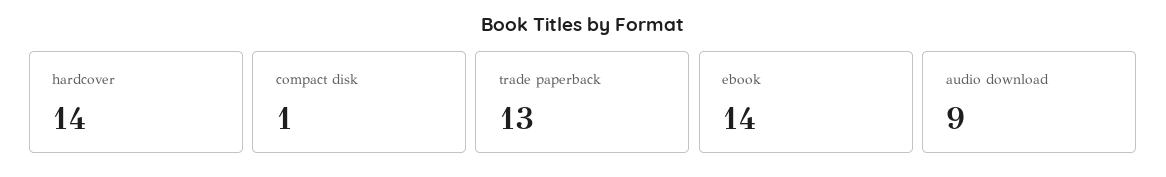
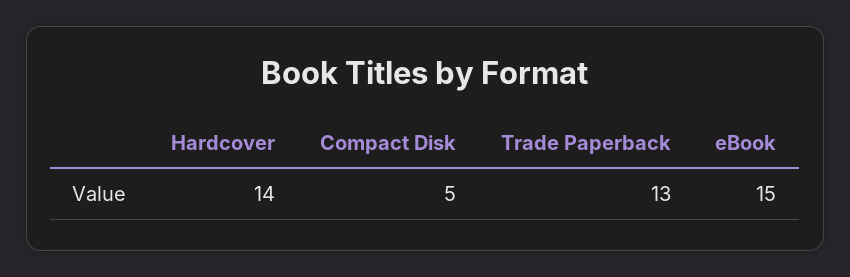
compact disk: 1 -> 5
ebook: 14 -> 15
audio download: 9 -> none

